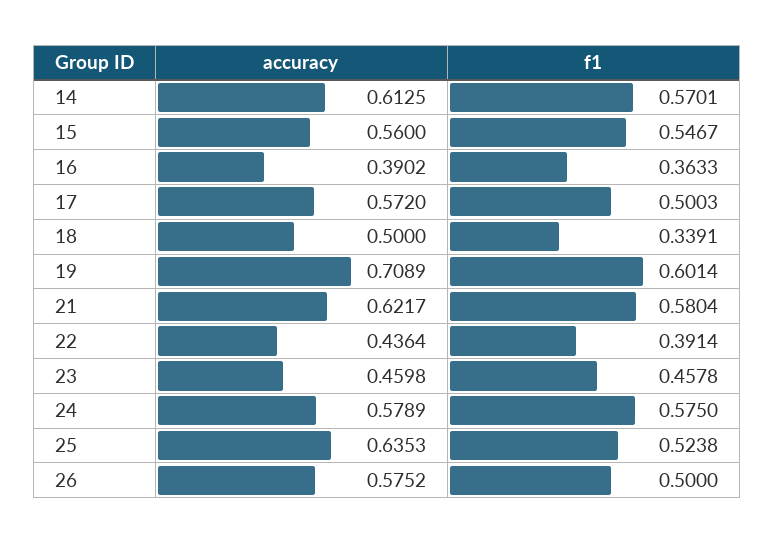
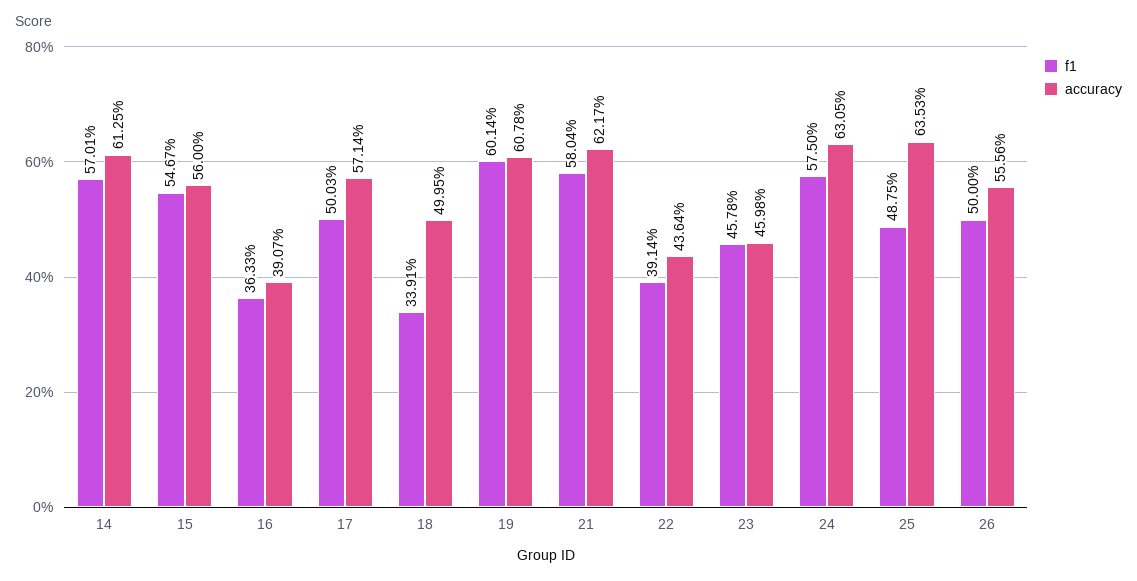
accuracy, 16: 0.3902 -> 0.3907
accuracy, 17: 0.572 -> 0.5714
accuracy, 18: 0.5 -> 0.4995
accuracy, 19: 0.7089 -> 0.6078
accuracy, 24: 0.5789 -> 0.6305
f1, 25: 0.5238 -> 0.4875
accuracy, 26: 0.5752 -> 0.5556

